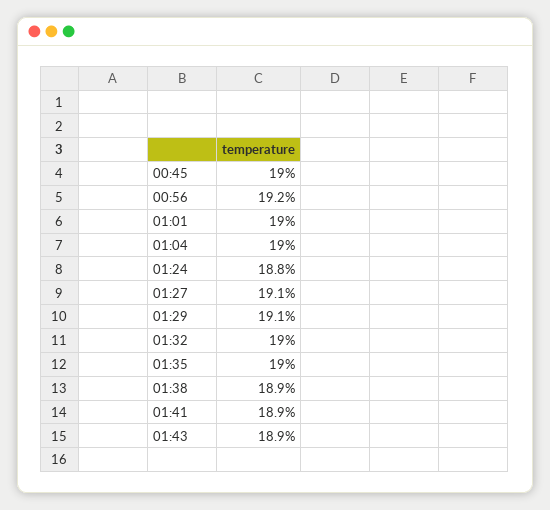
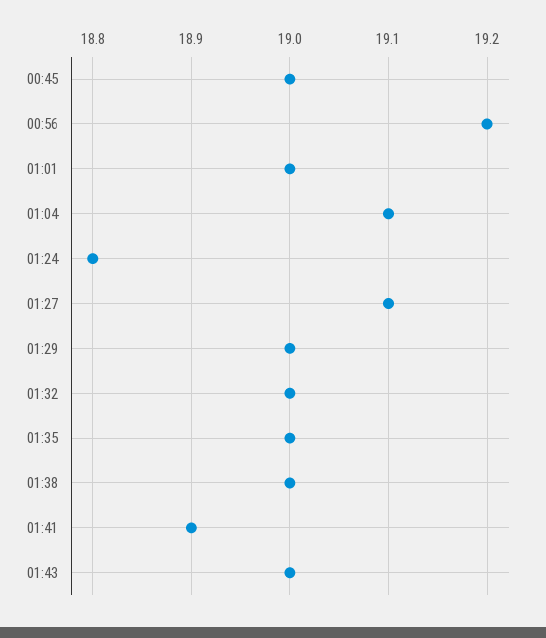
01:04: 19 -> 19.1
01:29: 19.1 -> 19
01:38: 18.9 -> 19
01:43: 18.9 -> 19

